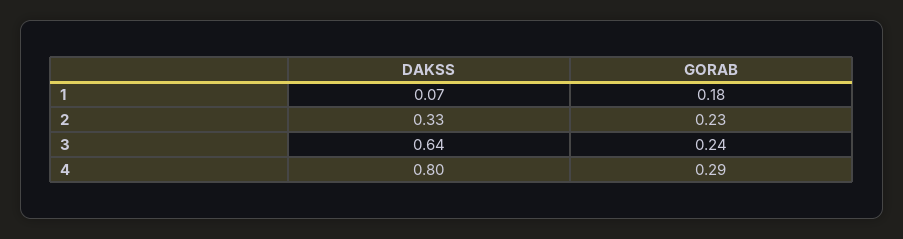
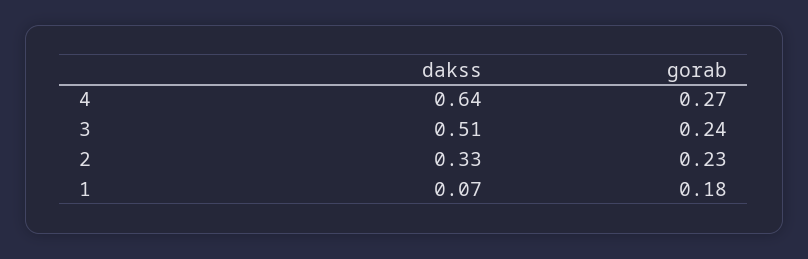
DAKSS, 3: 0.64 -> 0.51
DAKSS, 4: 0.8 -> 0.64
GORAB, 4: 0.29 -> 0.27

